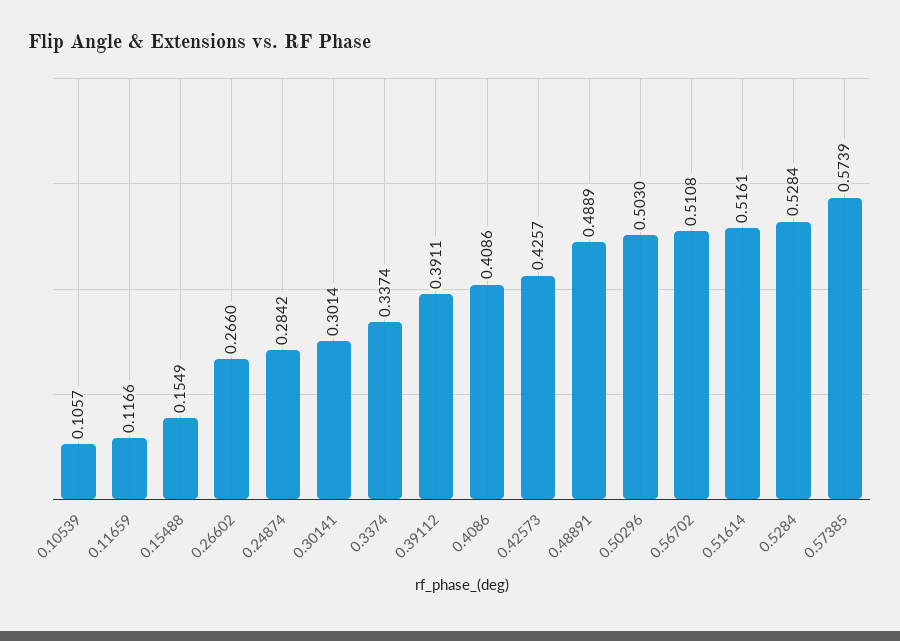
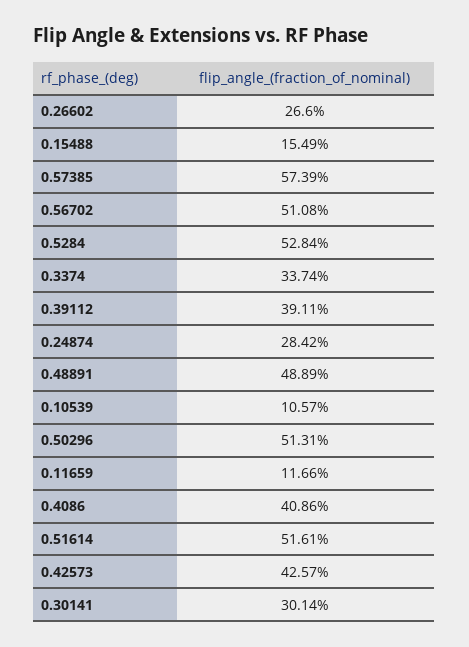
0.50296: 0.503 -> 0.5131

